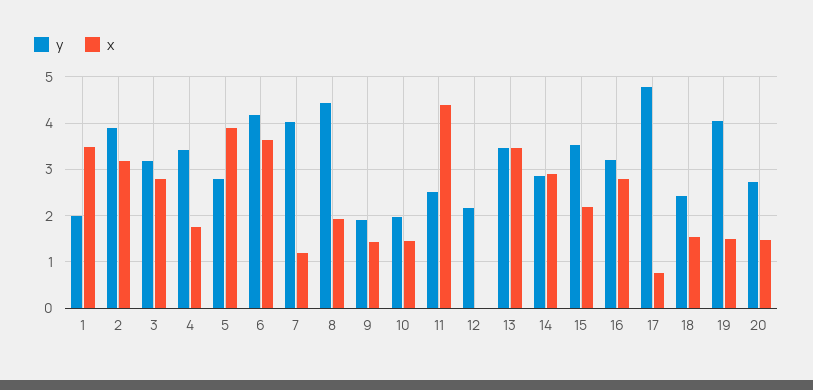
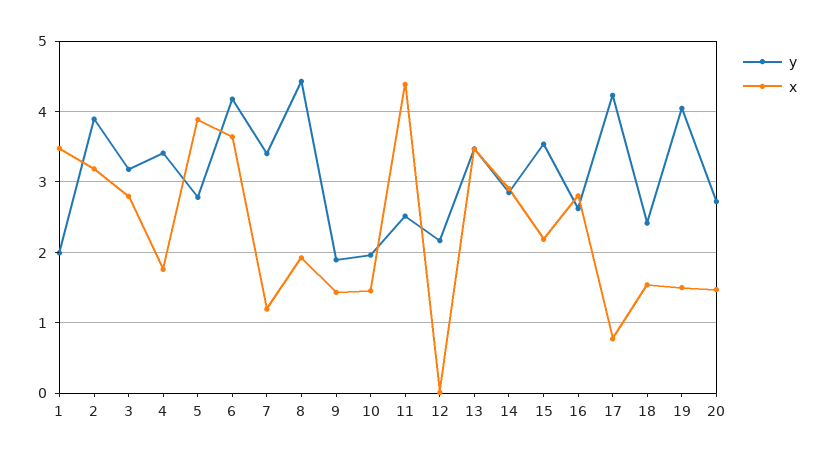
y, 7: 4 -> 3.4
y, 16: 3.2 -> 2.6
y, 17: 4.8 -> 4.2

